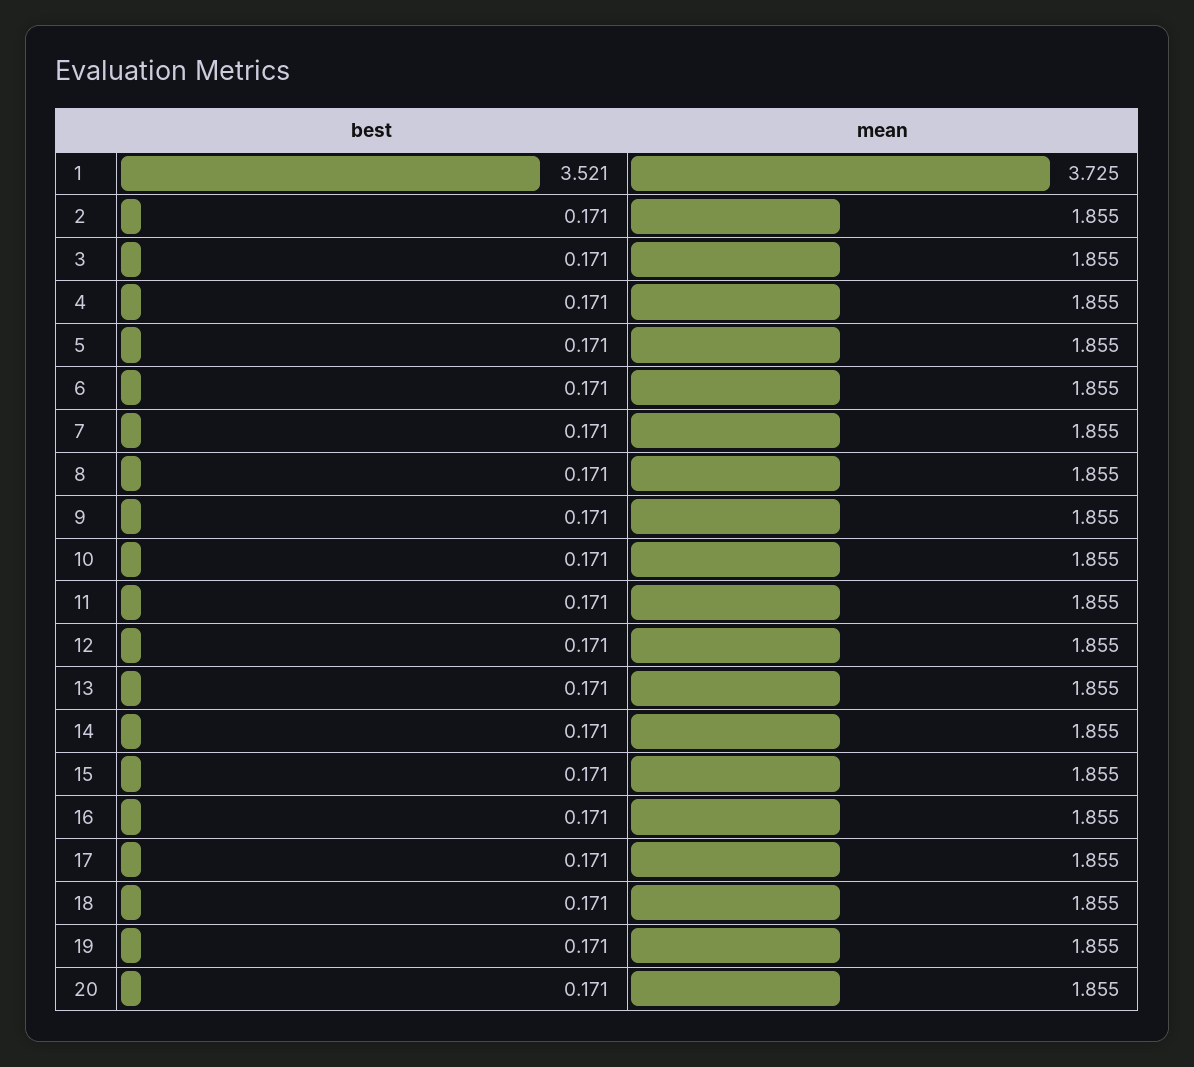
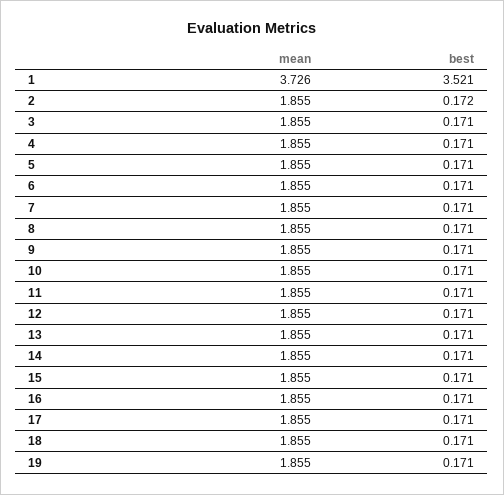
mean, 1: 3.725 -> 3.726
best, 2: 0.171 -> 0.172
best, 20: 0.171 -> none
mean, 20: 1.855 -> none

